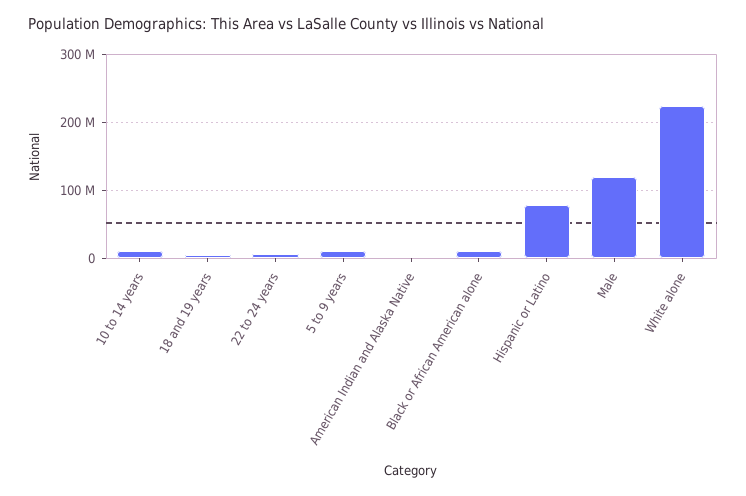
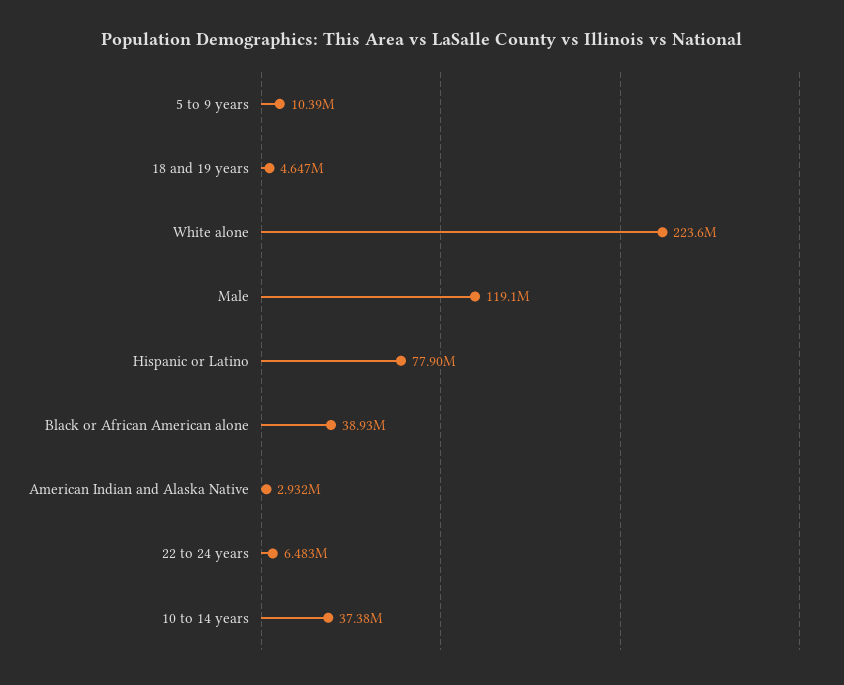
10 to 14 years: 10000000 -> 37380000
Black or African American alone: 10000000 -> 38930000

